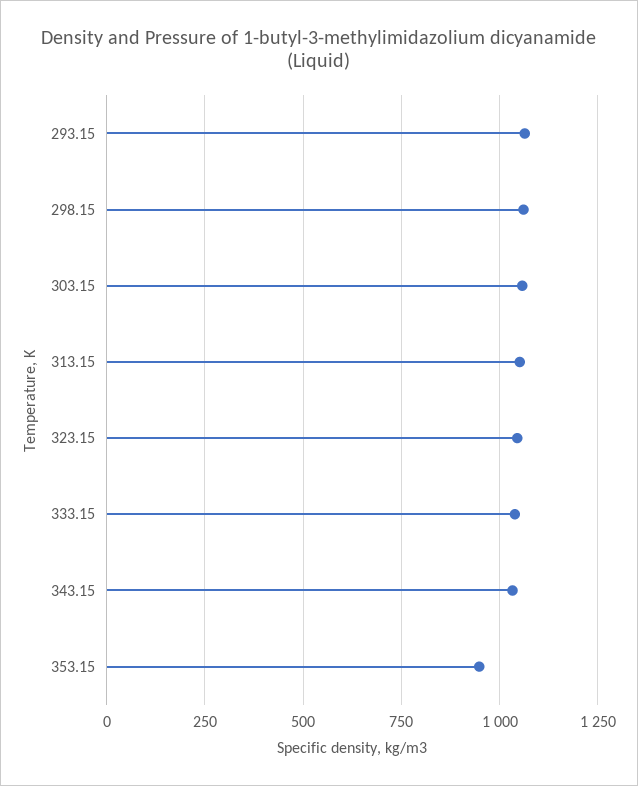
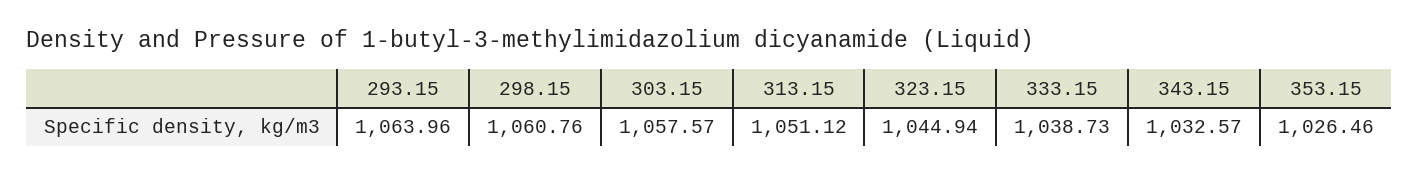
353.15: 950 -> 1026.46

